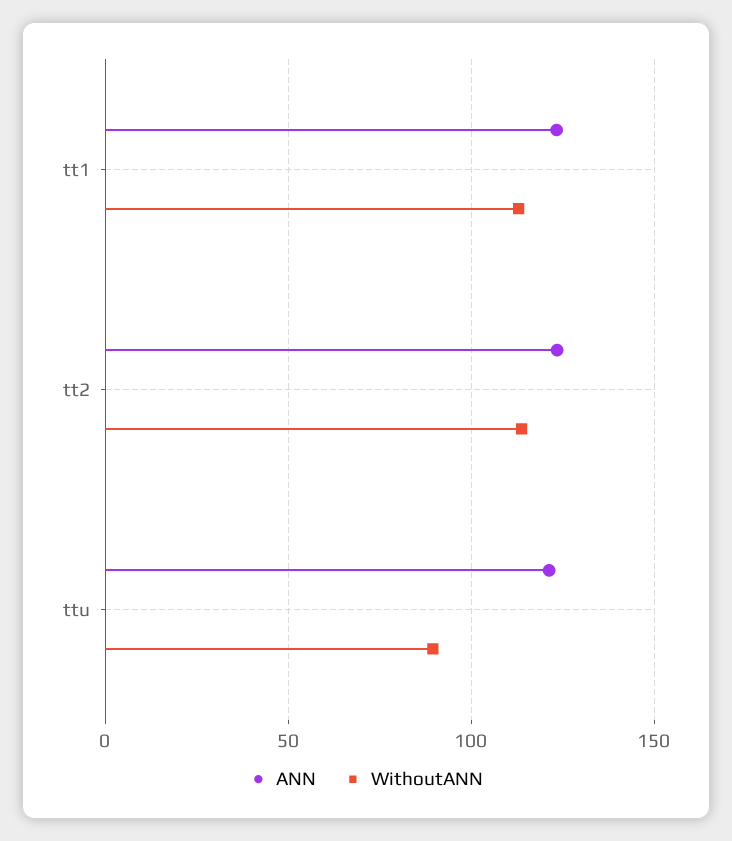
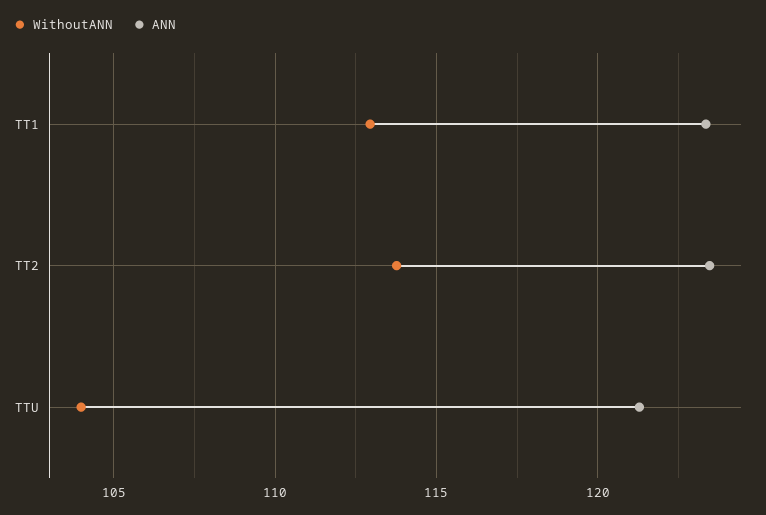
WithoutANN, ttu: 90 -> 104

